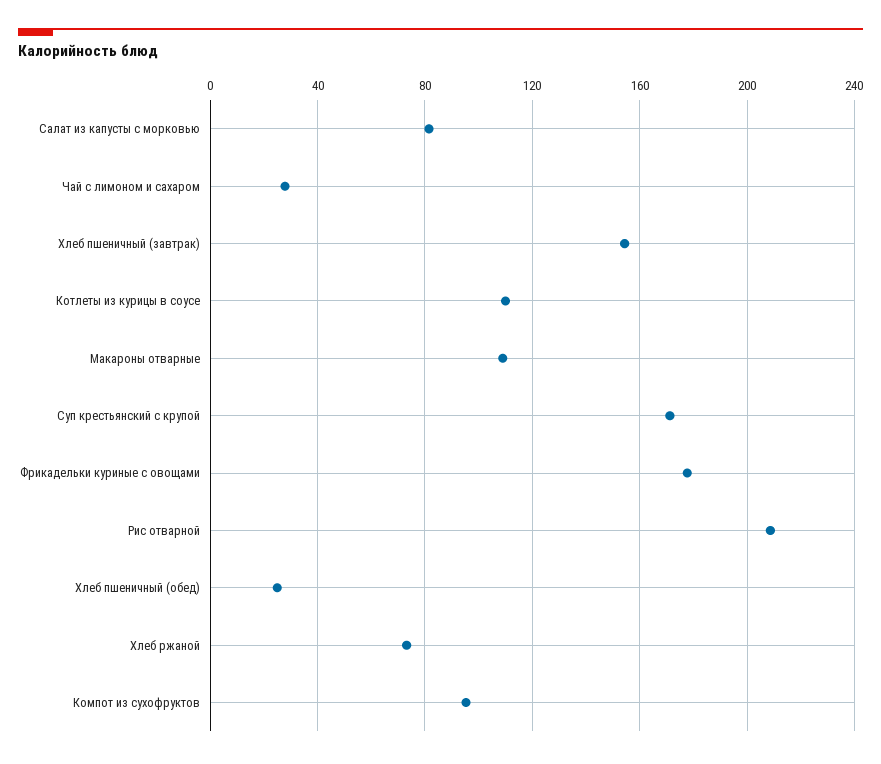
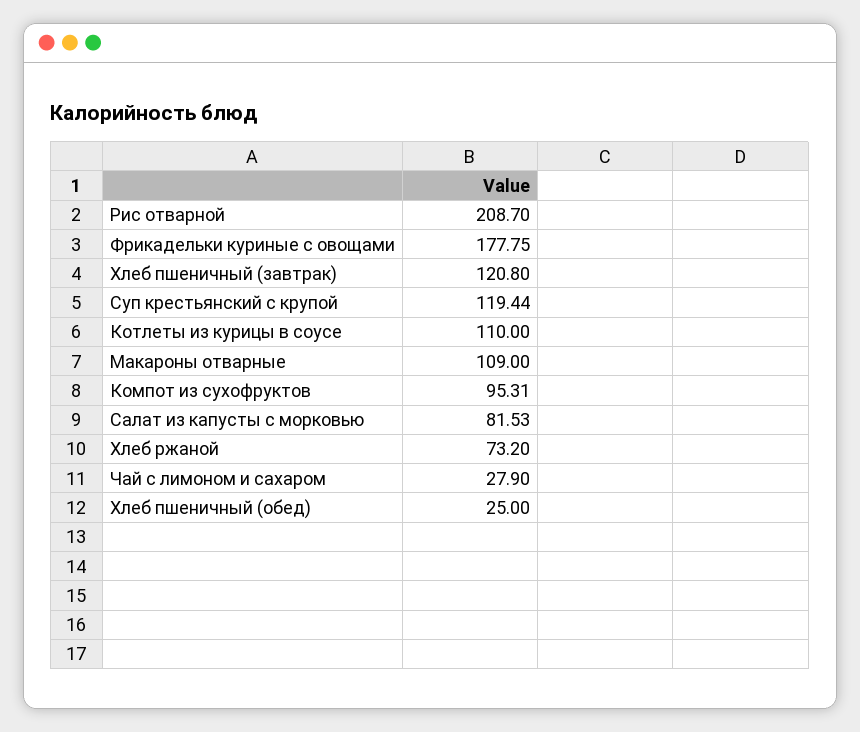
Хлеб пшеничный (завтрак): 155 -> 120.8
Суп крестьянский с крупой: 170 -> 119.44

